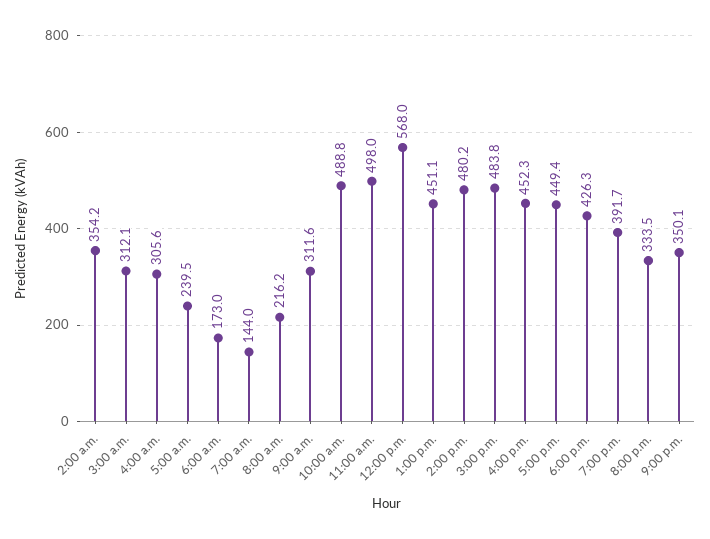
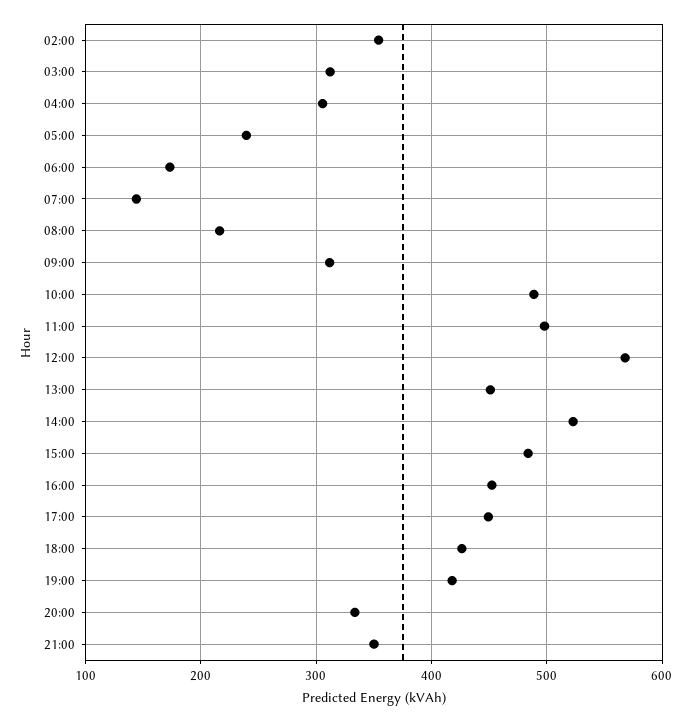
2:00 p.m.: 480.2 -> 520
7:00 p.m.: 391.7 -> 420

